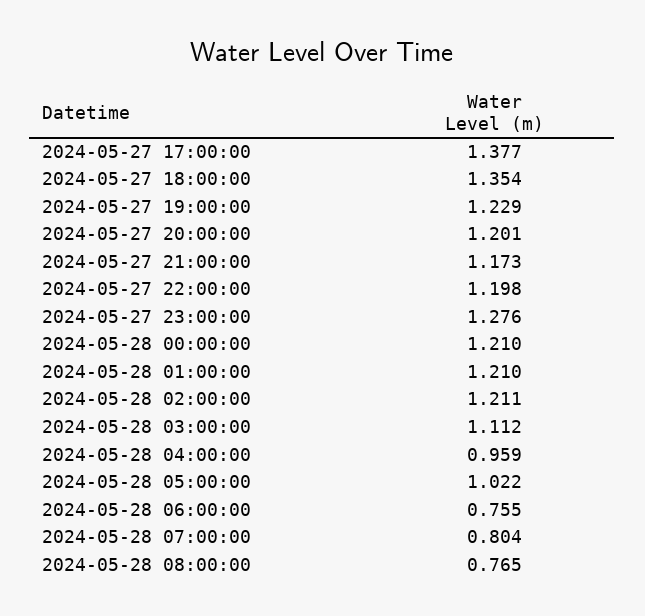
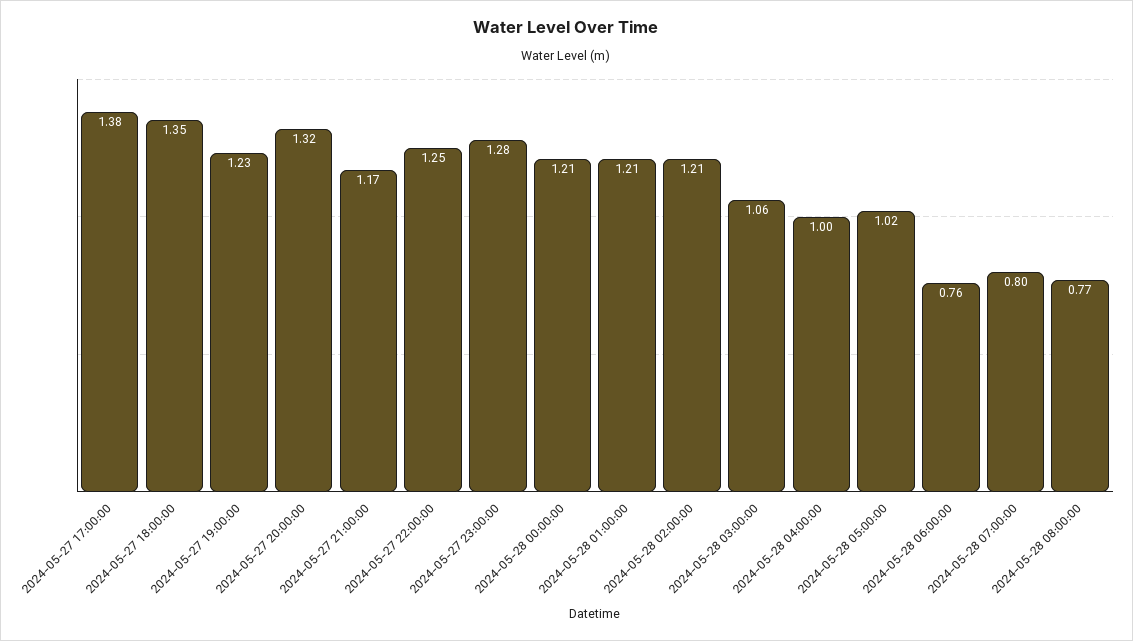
2024-05-27 20:00:00: 1.201 -> 1.32
2024-05-27 22:00:00: 1.198 -> 1.25
2024-05-28 03:00:00: 1.112 -> 1.06
2024-05-28 04:00:00: 0.959 -> 1

